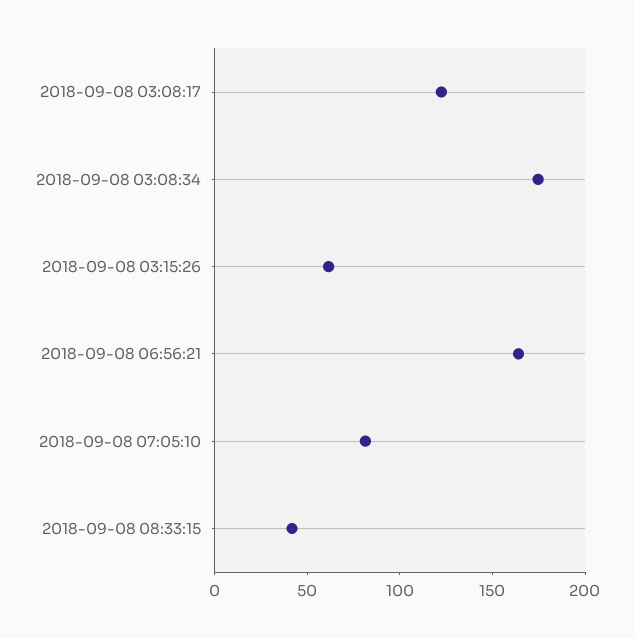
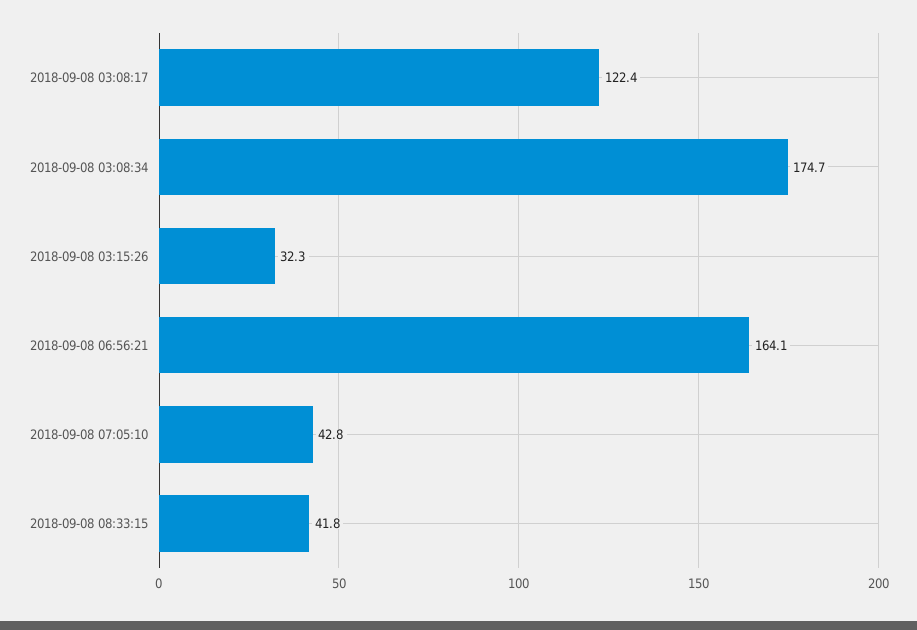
2018-09-08 03:15:26: 60 -> 32.3
2018-09-08 07:05:10: 80 -> 42.8

